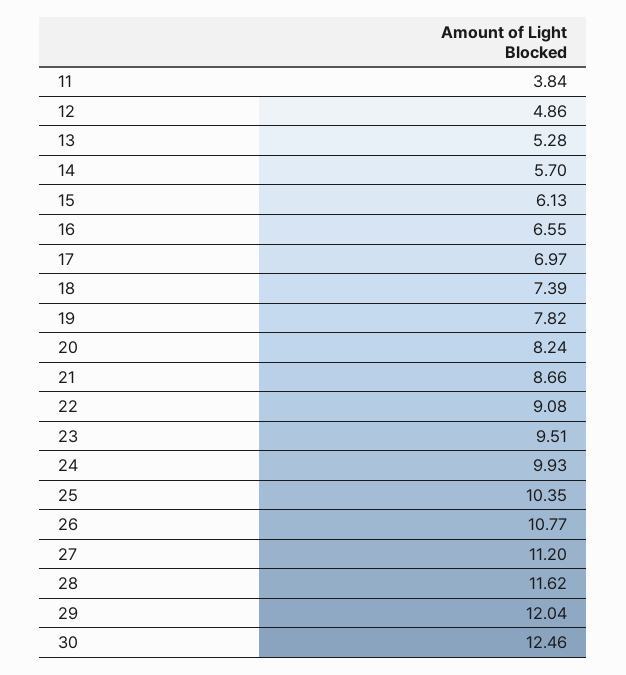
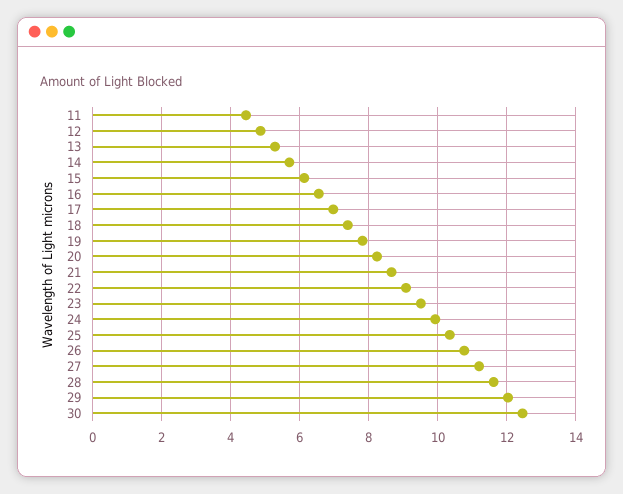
11: 3.84 -> 4.4

